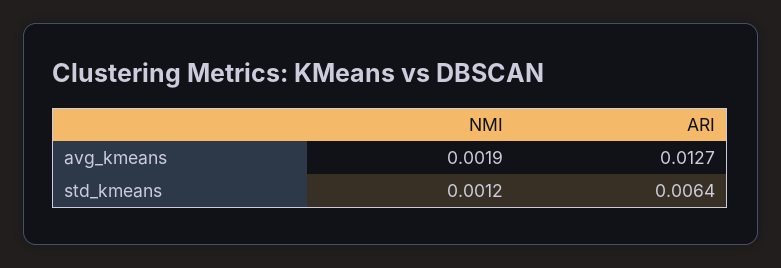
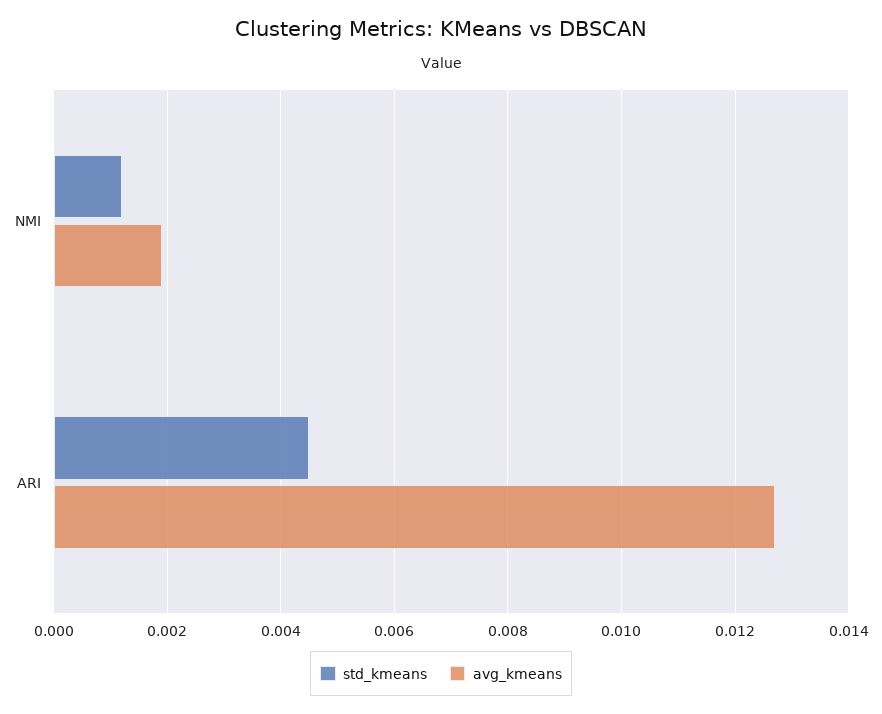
std_kmeans, ARI: 0.0064 -> 0.0045

